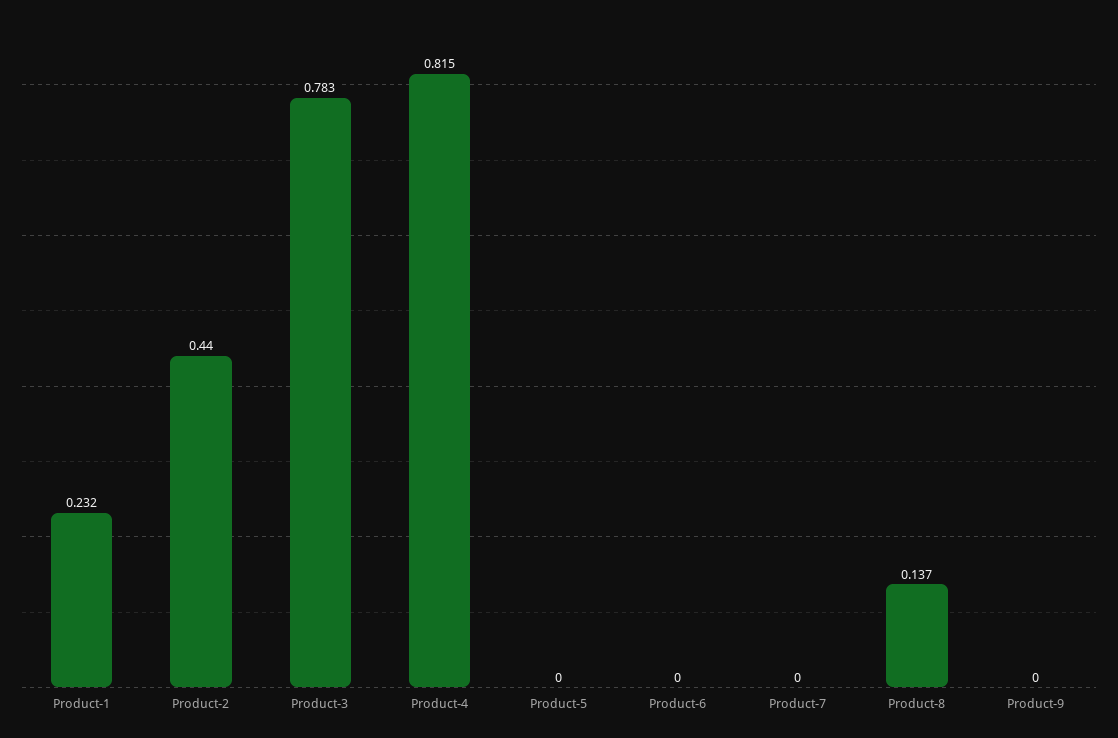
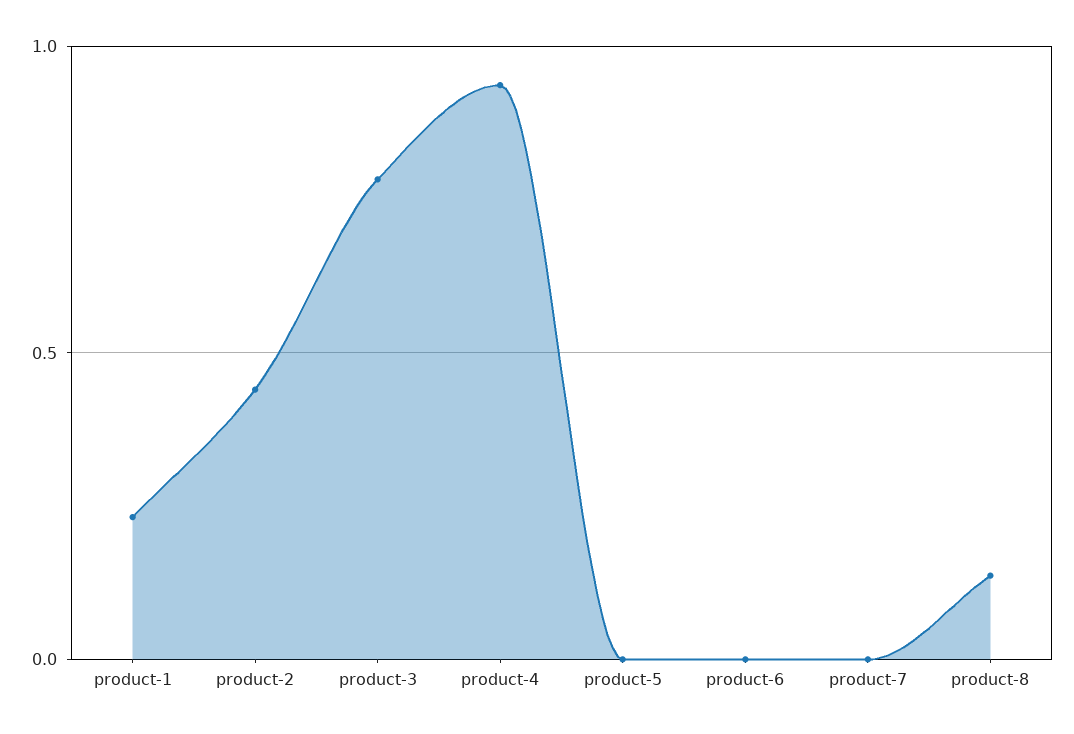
Product-4: 0.815 -> 0.95
Product-9: 0 -> none

